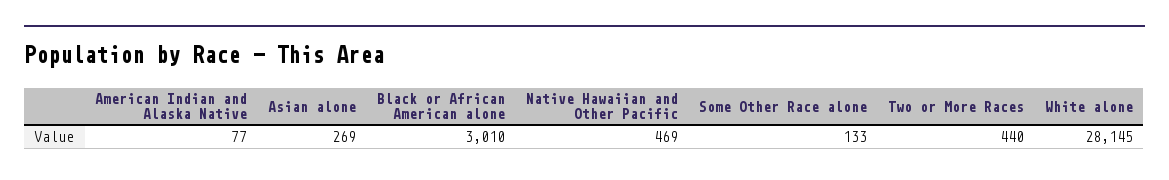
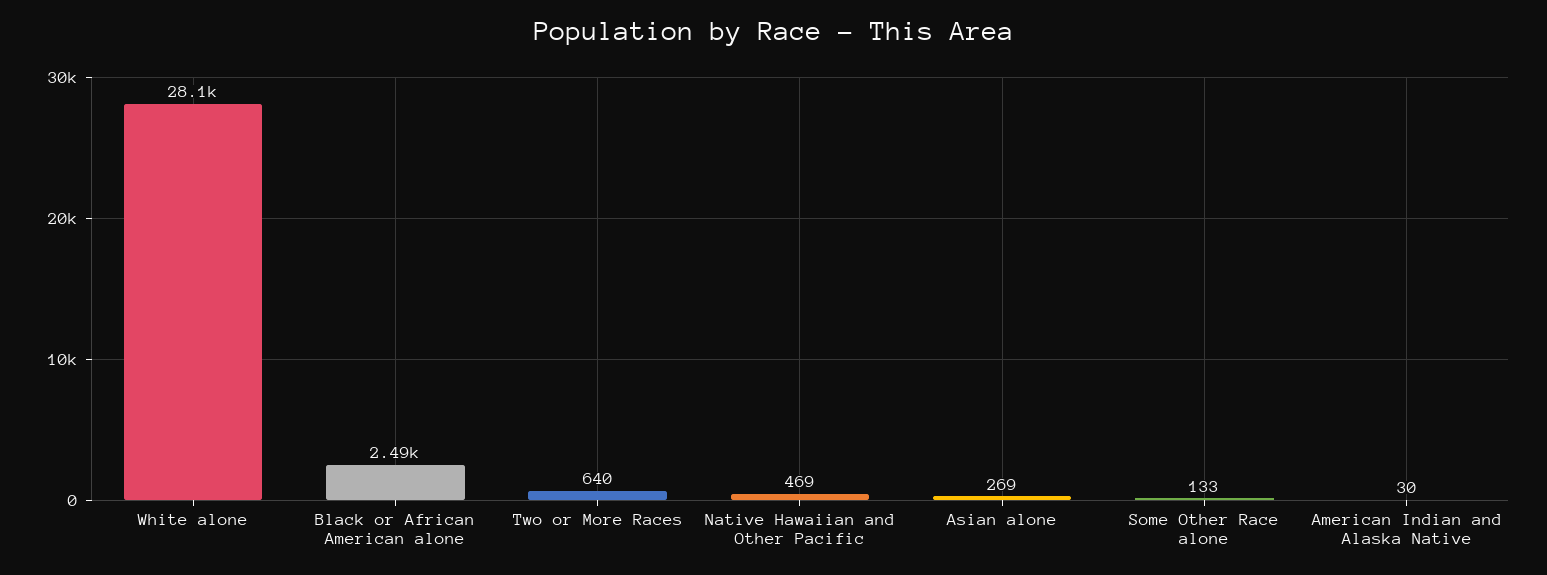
American Indian and Alaska Native: 77 -> 30
Black or African American alone: 3010 -> 2490
Two or More Races: 440 -> 640

